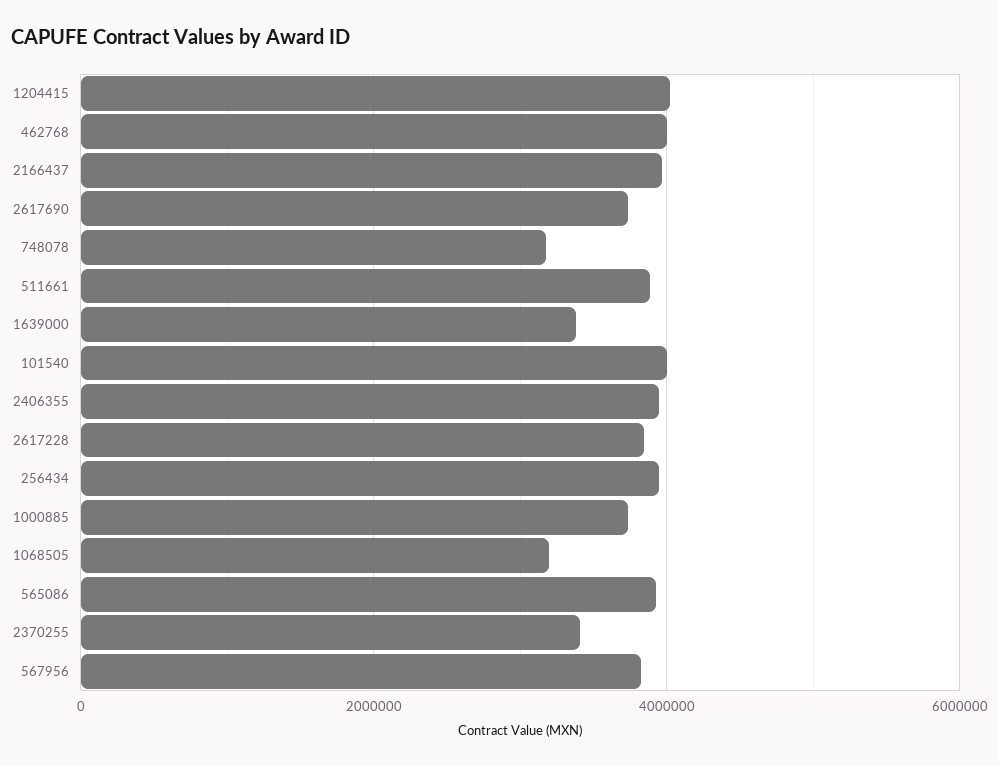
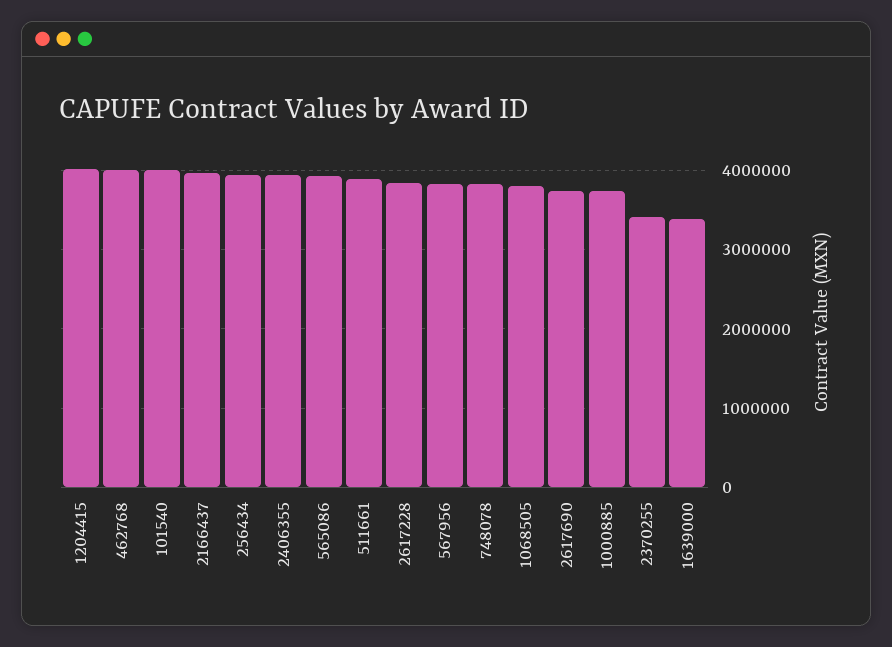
748078: 3200000 -> 3800000
1068505: 3200000 -> 3800000

